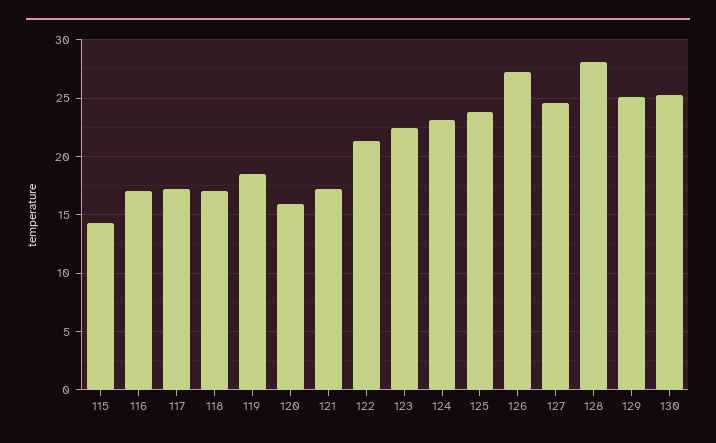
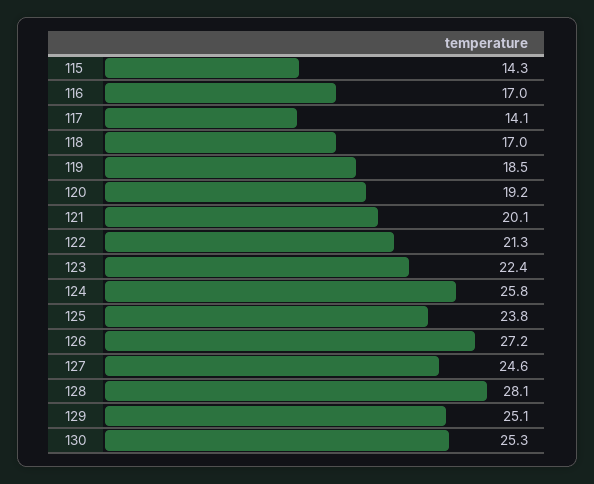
117: 17 -> 14.1
120: 16 -> 19.2
121: 17 -> 20.1
124: 23 -> 25.8

